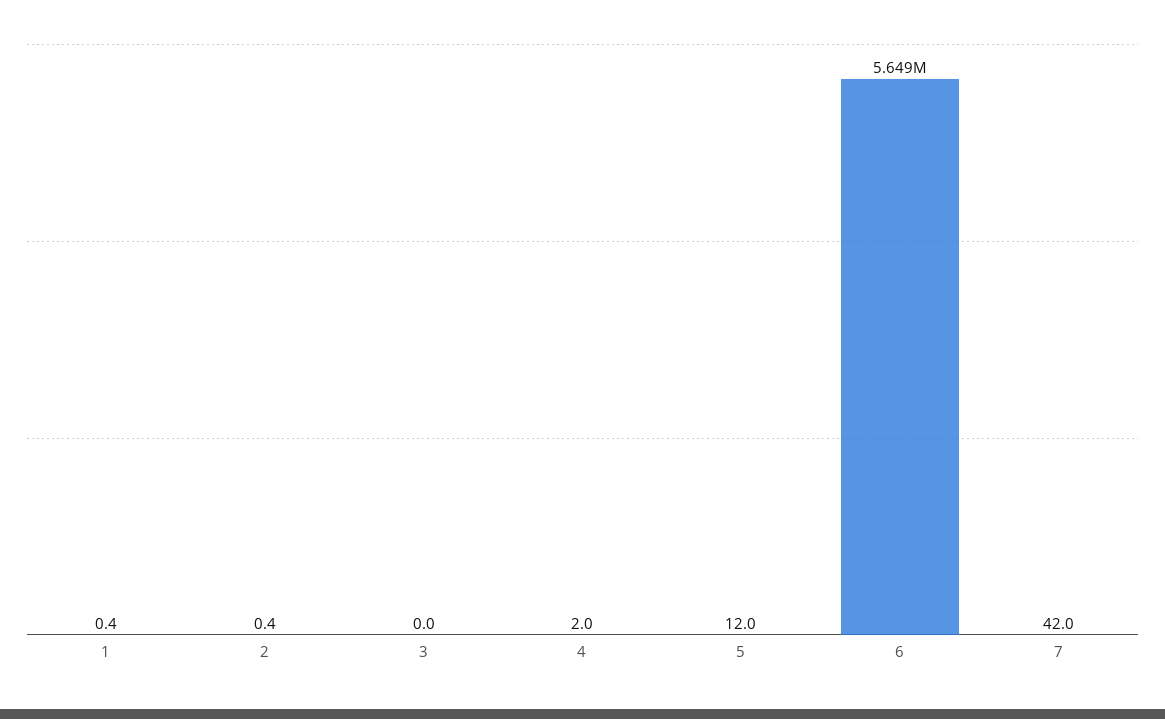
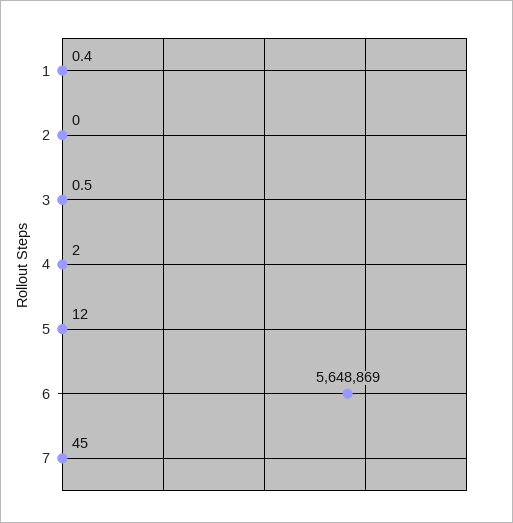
2: 0.4 -> 0
3: 0 -> 0.5
7: 42 -> 45

